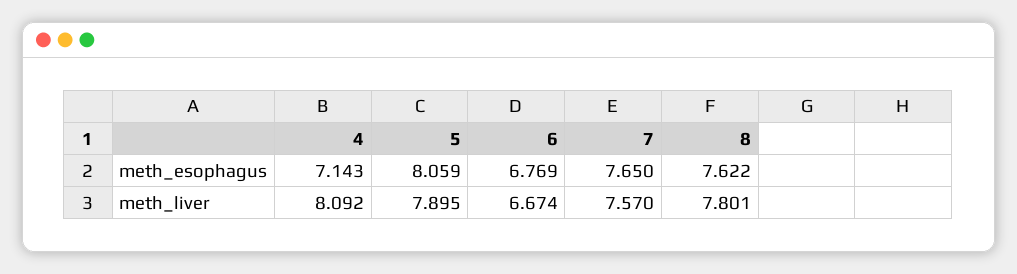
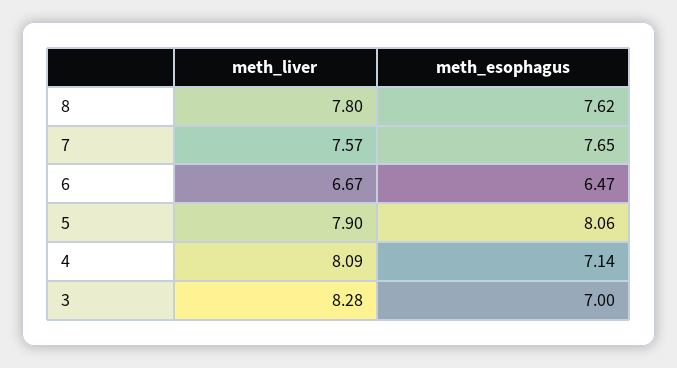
6, meth_esophagus: 6.769 -> 6.47
3, meth_liver: none -> 8.28
3, meth_esophagus: none -> 7

